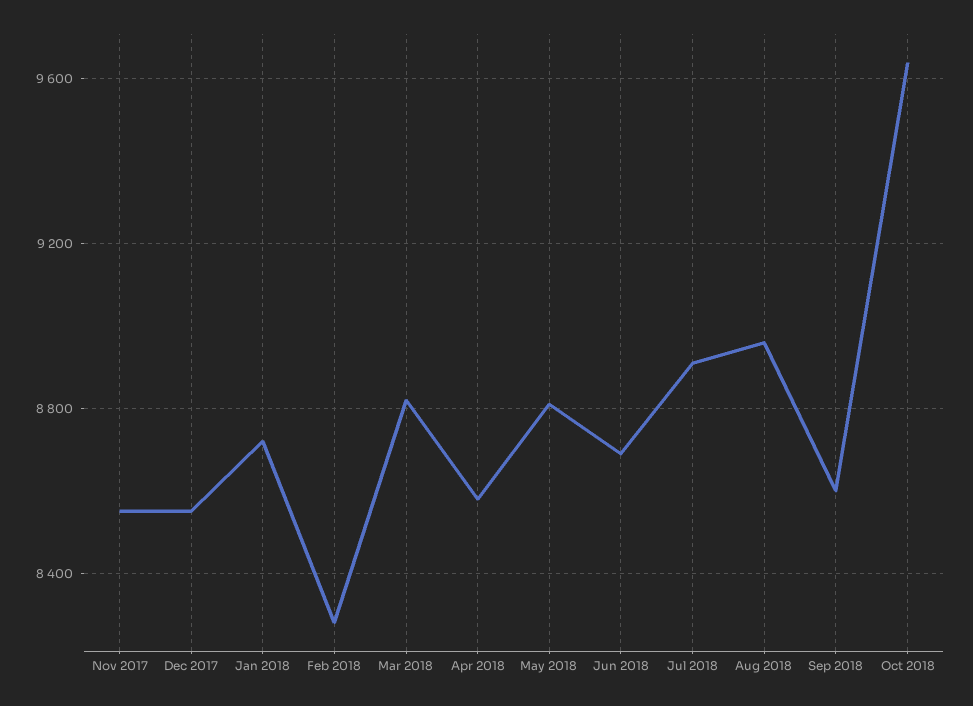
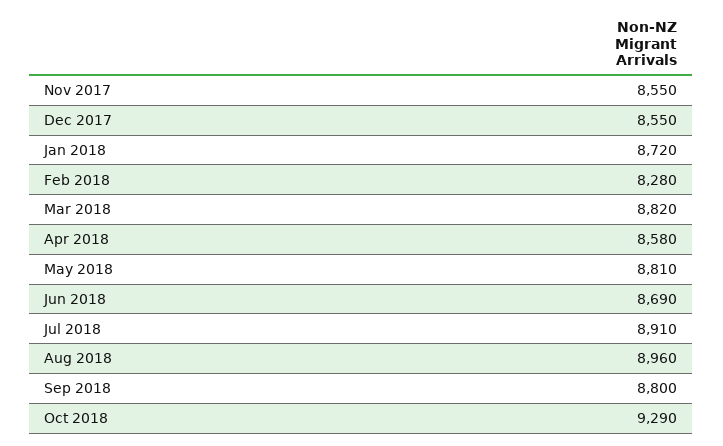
Sep 2018: 8600 -> 8800
Oct 2018: 9650 -> 9290

